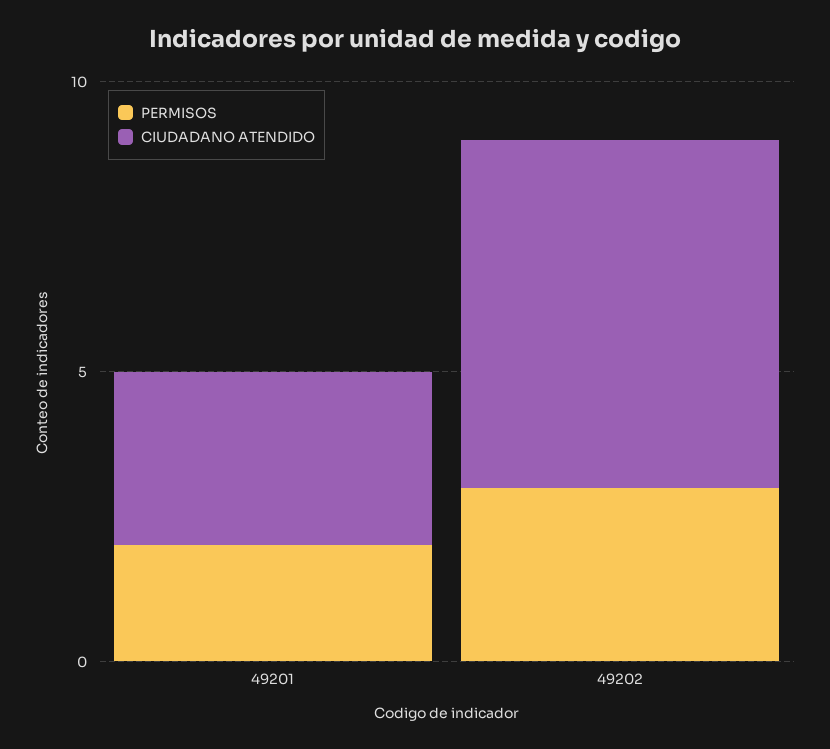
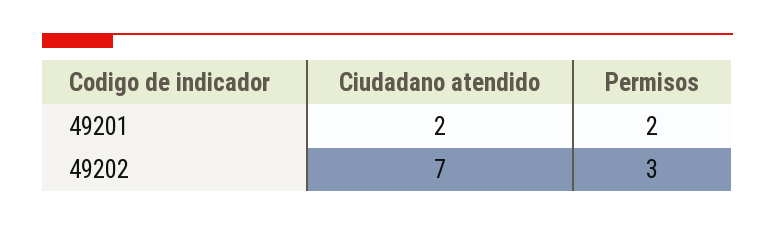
CIUDADANO ATENDIDO, 49201: 3 -> 2
CIUDADANO ATENDIDO, 49202: 6 -> 7

